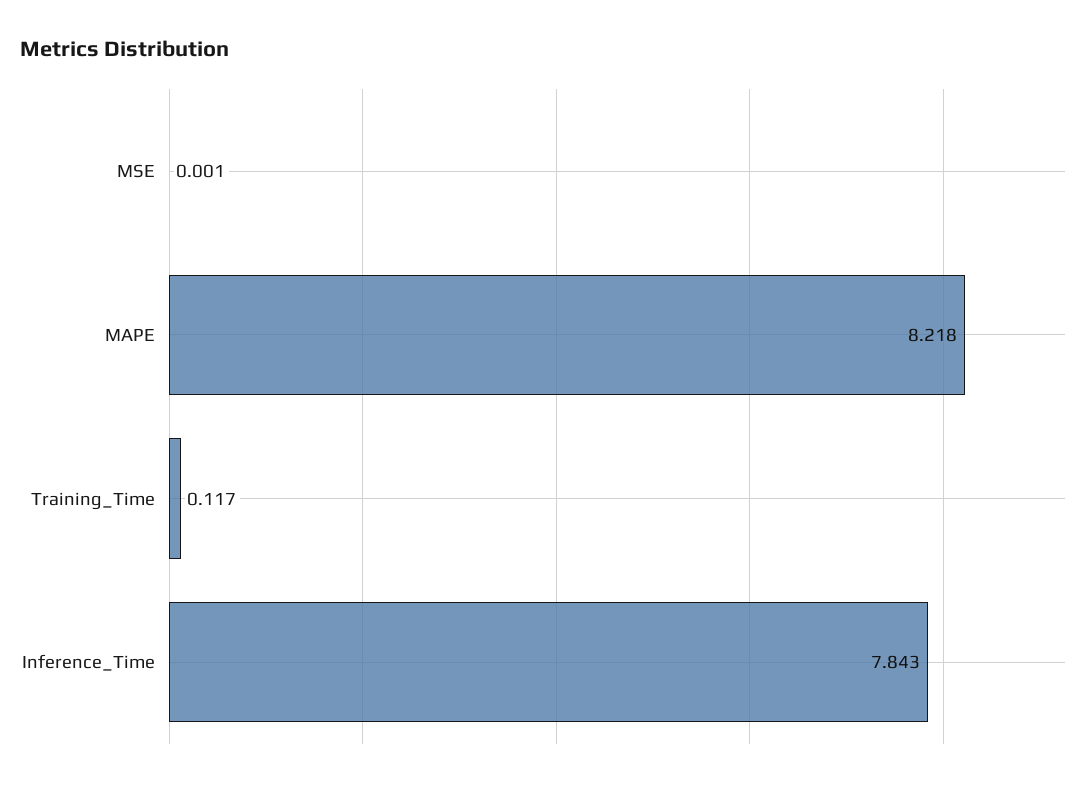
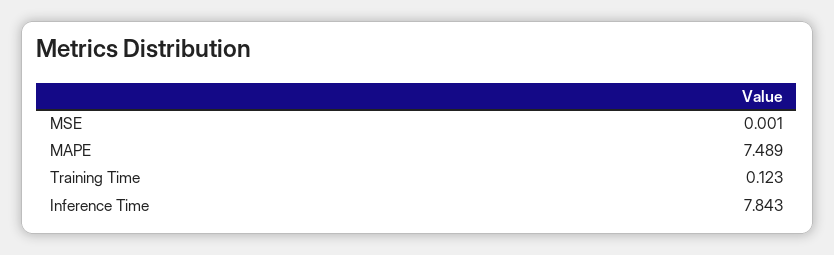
MAPE: 8.218 -> 7.489
Training_Time: 0.117 -> 0.123

